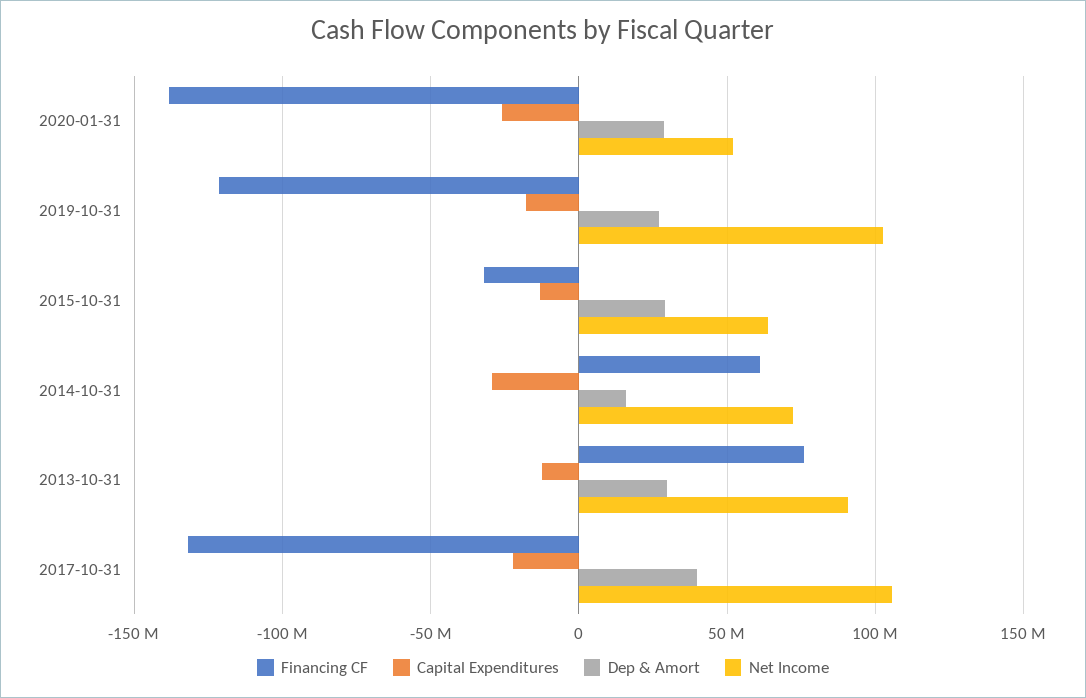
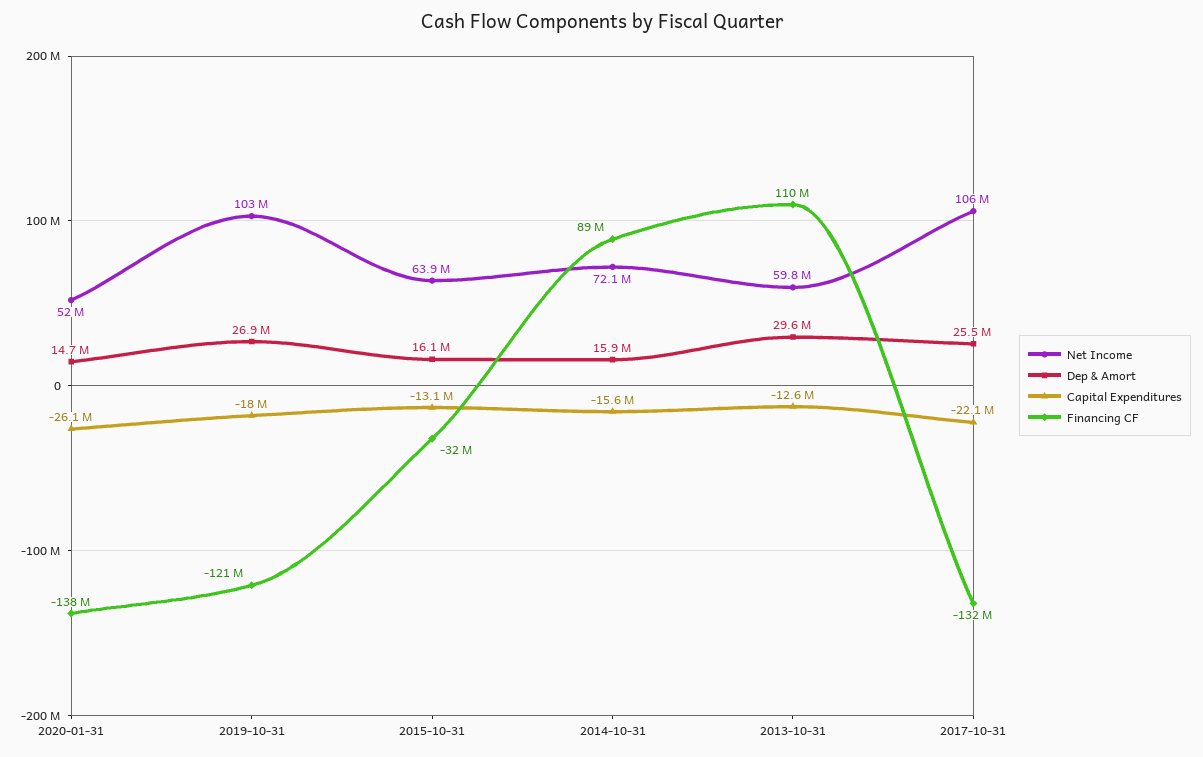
Dep & Amort, 2020-01-31: 30000000 -> 14700000
Dep & Amort, 2015-10-31: 30000000 -> 16100000
Financing CF, 2014-10-31: 60000000 -> 89000000
Capital Expenditures, 2014-10-31: -30000000 -> -15600000
Financing CF, 2013-10-31: 75000000 -> 110000000
Net Income, 2013-10-31: 90000000 -> 59800000
Dep & Amort, 2017-10-31: 40000000 -> 25500000

